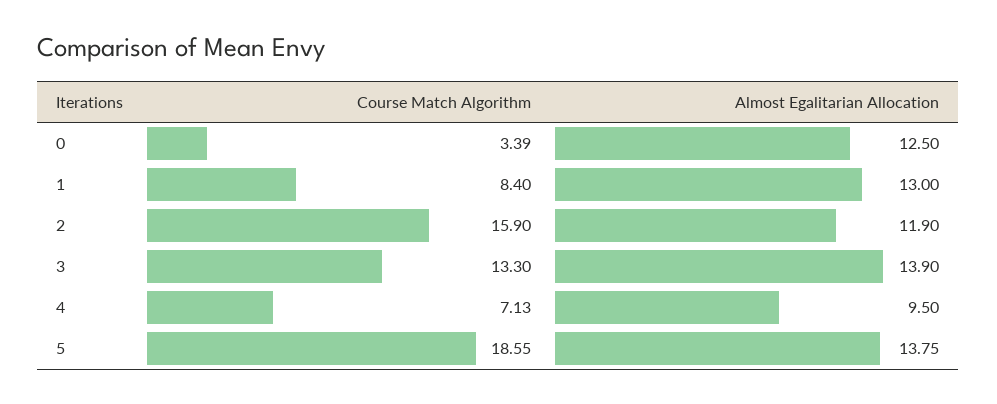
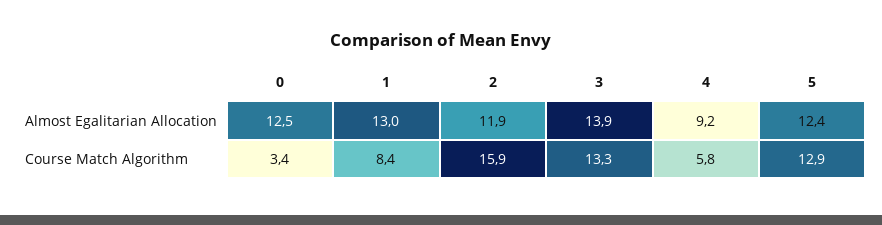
Course Match Algorithm, 4: 7.13 -> 5.8
Almost Egalitarian Allocation, 4: 9.5 -> 9.2
Course Match Algorithm, 5: 18.55 -> 12.9
Almost Egalitarian Allocation, 5: 13.75 -> 12.4

